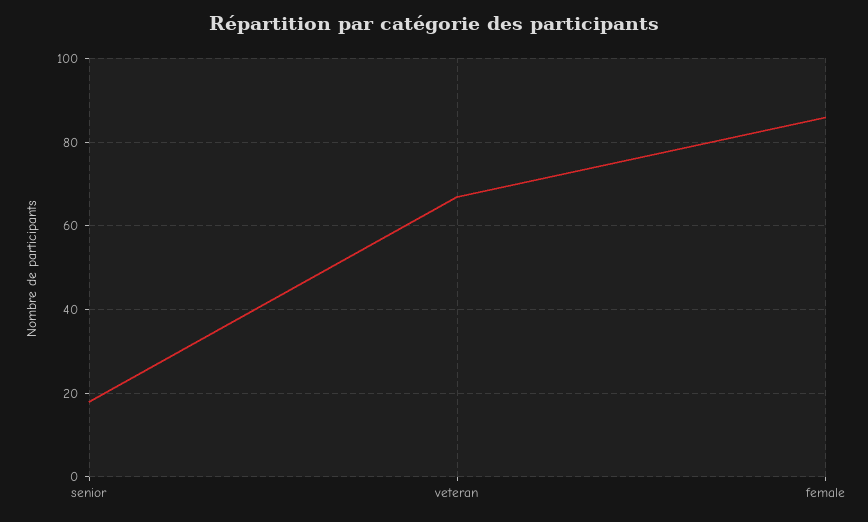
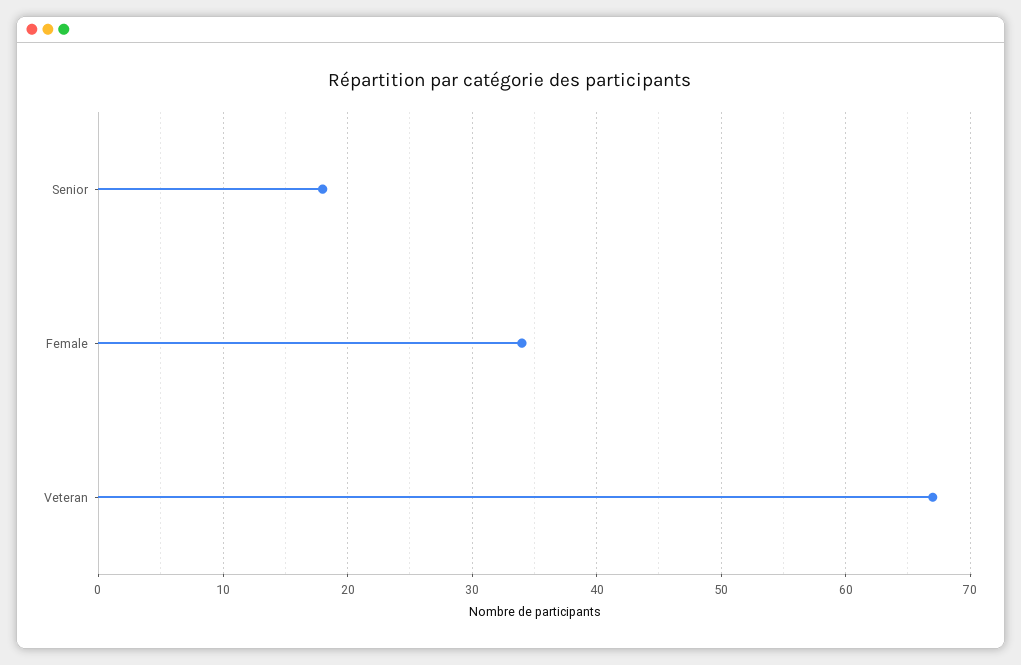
female: 85 -> 34

